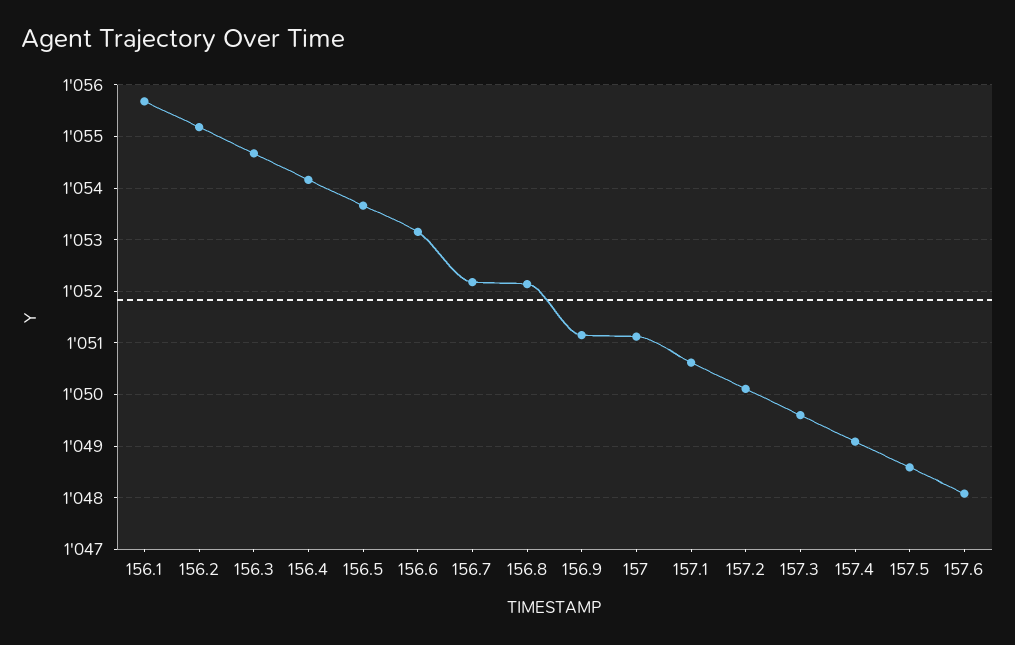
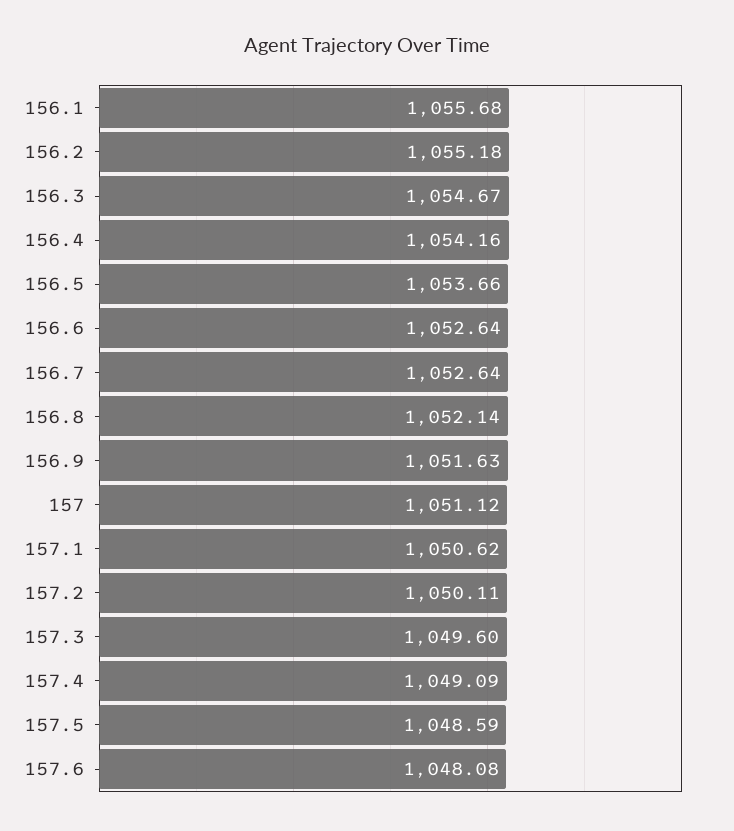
156.6: 1053.2 -> 1052.64
156.7: 1052.2 -> 1052.64
156.9: 1051.2 -> 1051.63

